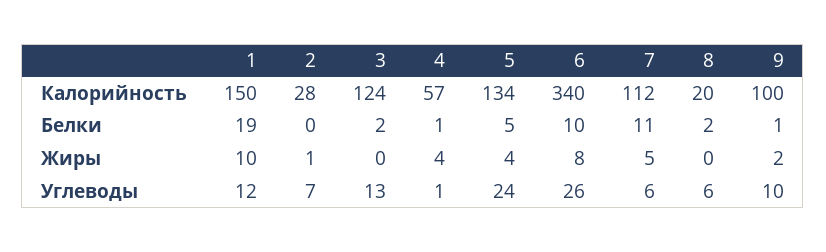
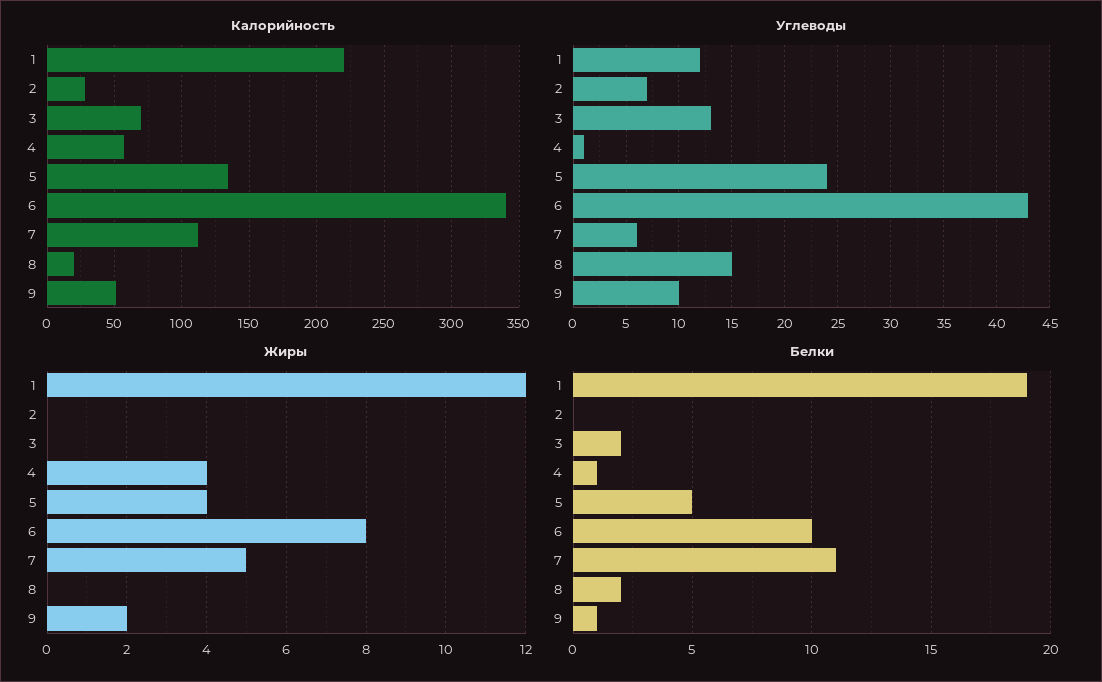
Калорийность, 1: 150 -> 220
Калорийность, 3: 124 -> 70
Калорийность, 9: 100 -> 50
Жиры, 1: 10 -> 12
Жиры, 2: 1 -> 0
Углеводы, 6: 26 -> 43
Углеводы, 8: 6 -> 15

